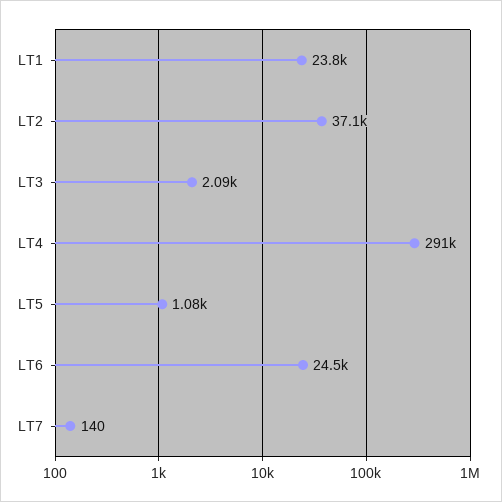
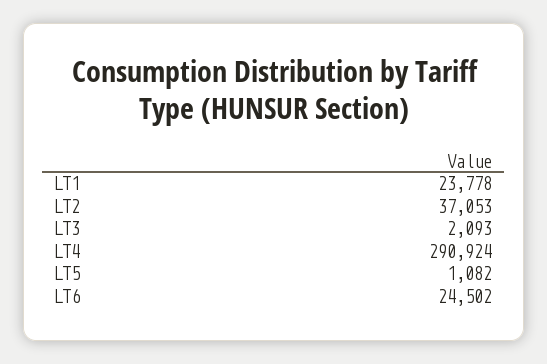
LT7: 140 -> none

